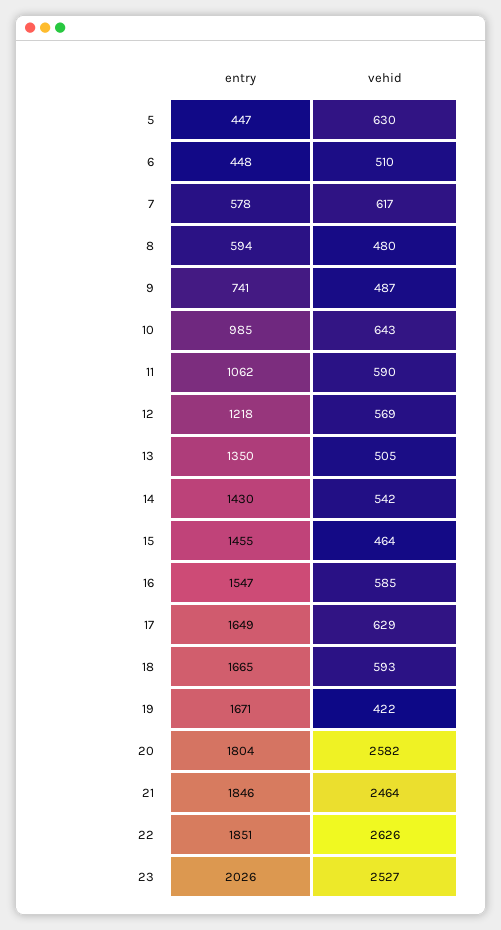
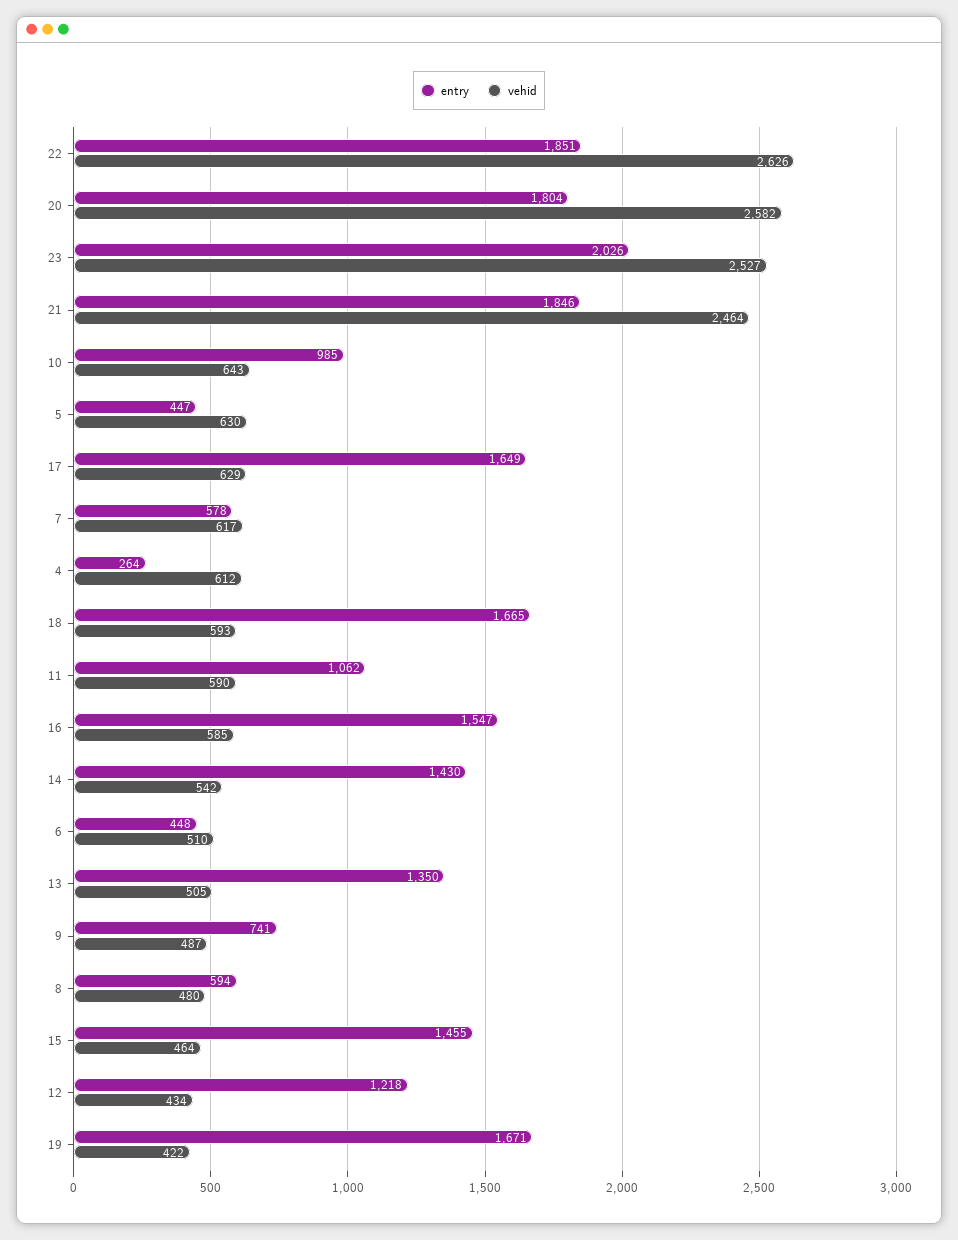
vehid, 12: 569 -> 434
entry, 4: none -> 264
vehid, 4: none -> 612

